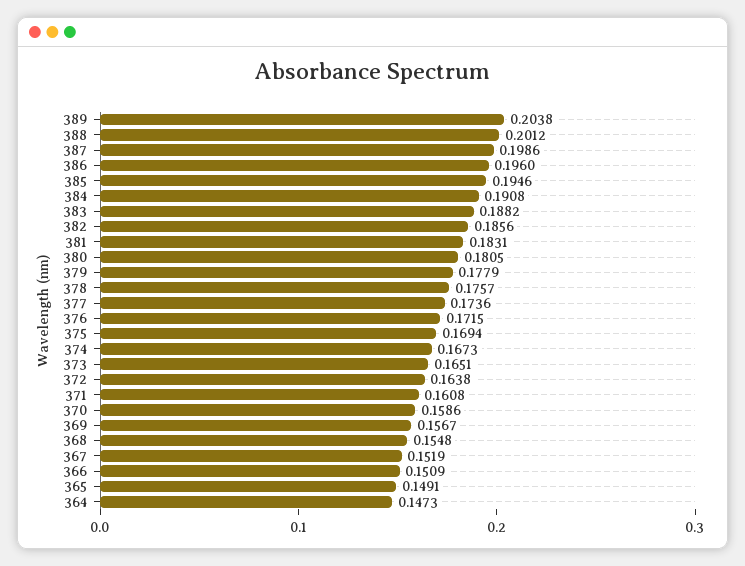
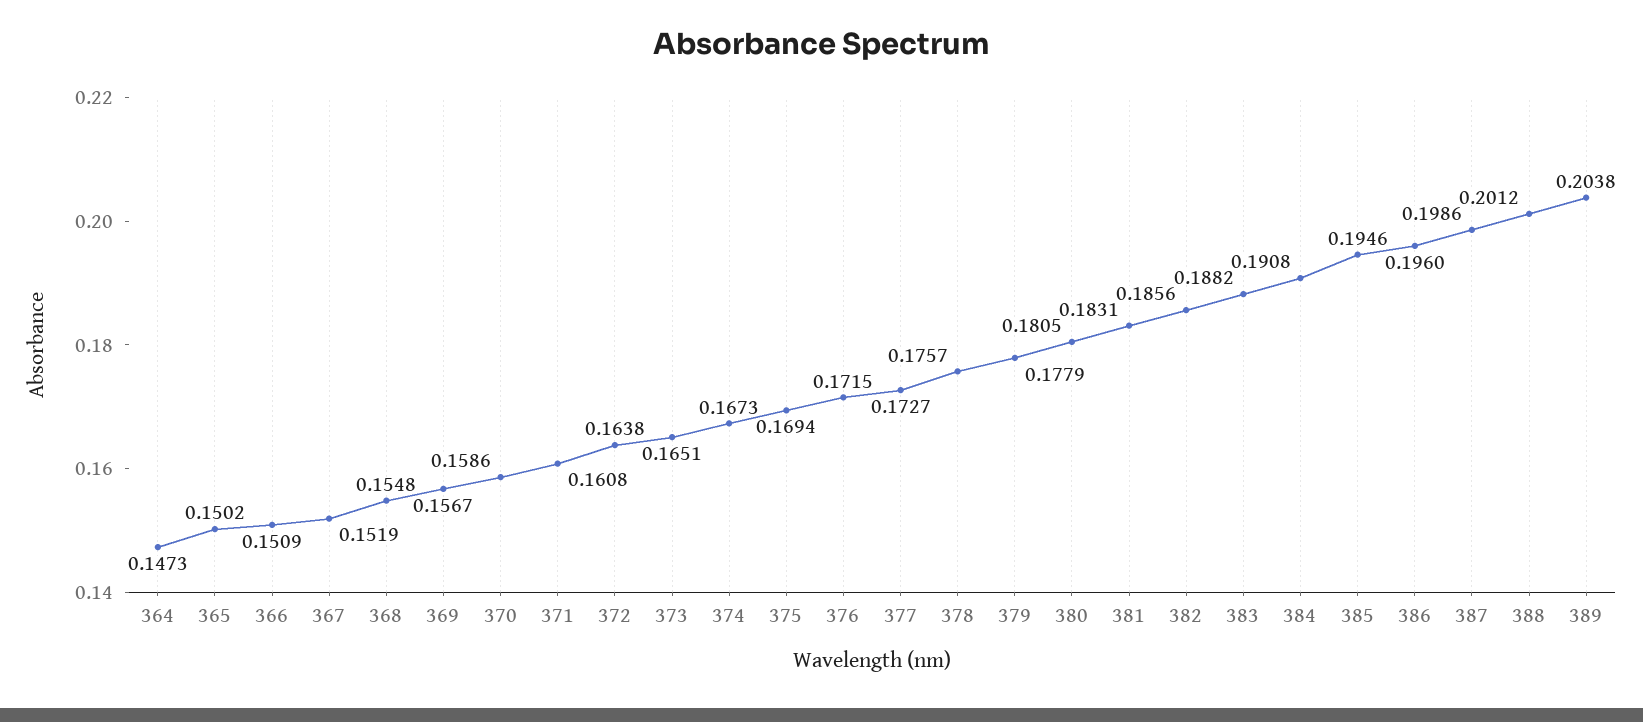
377: 0.1736 -> 0.1727
365: 0.1491 -> 0.1502

